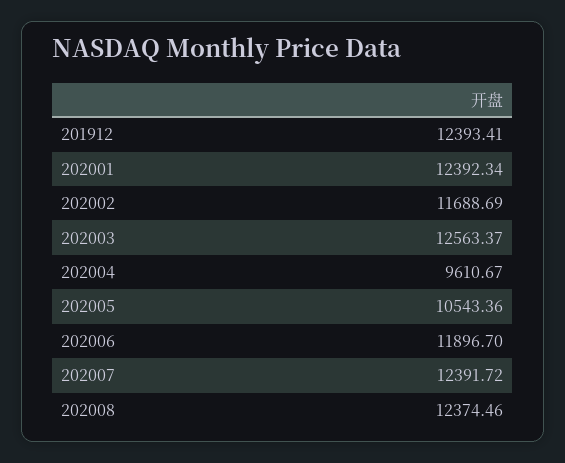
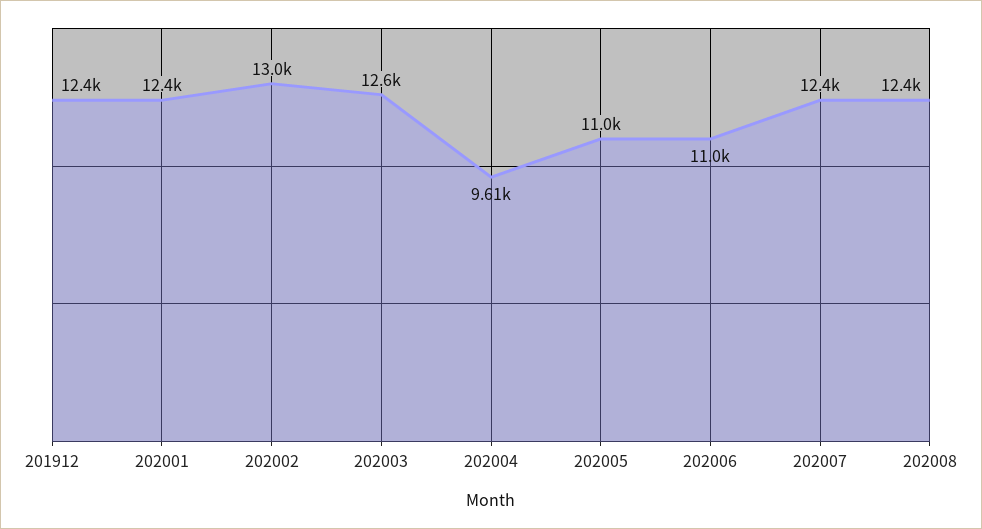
202002: 11688.69 -> 13000
202005: 10543.36 -> 11000
202006: 11896.7 -> 11000

